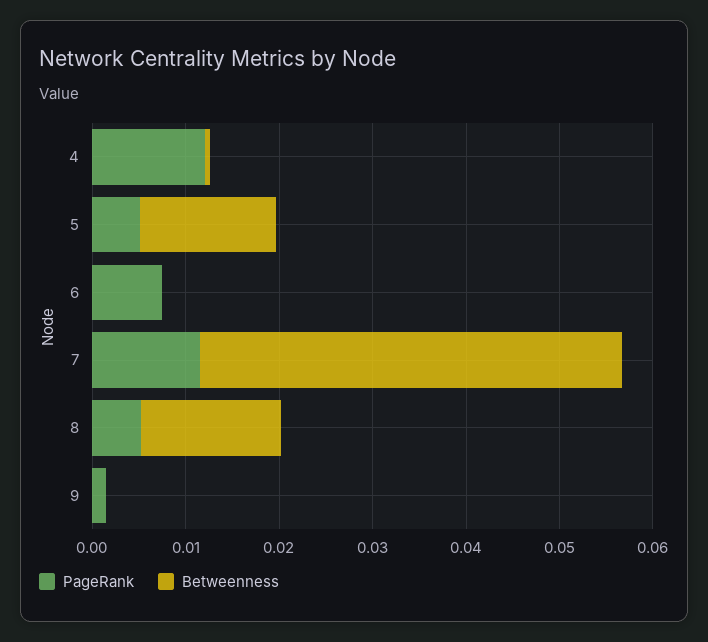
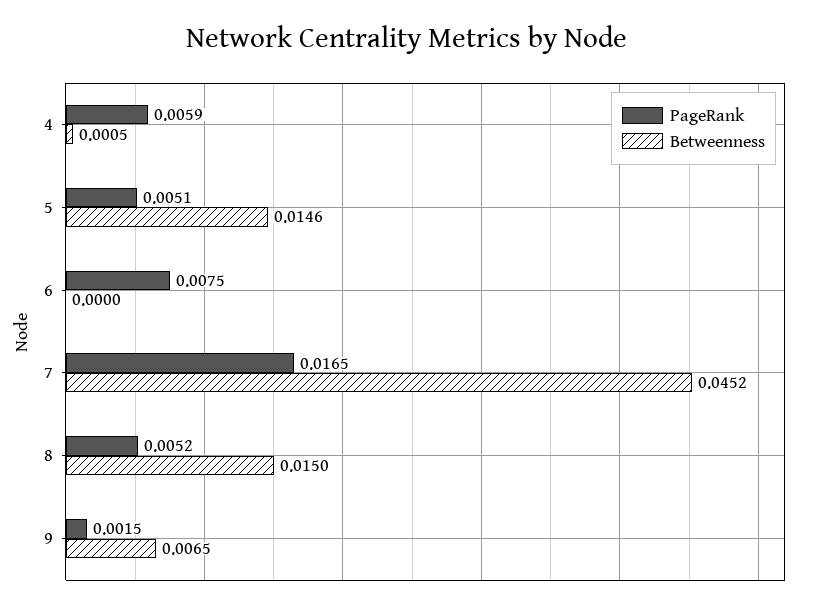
PageRank, 4: 0.012 -> 0.0059
PageRank, 7: 0.012 -> 0.0165
Betweenness, 9: 0 -> 0.0065

